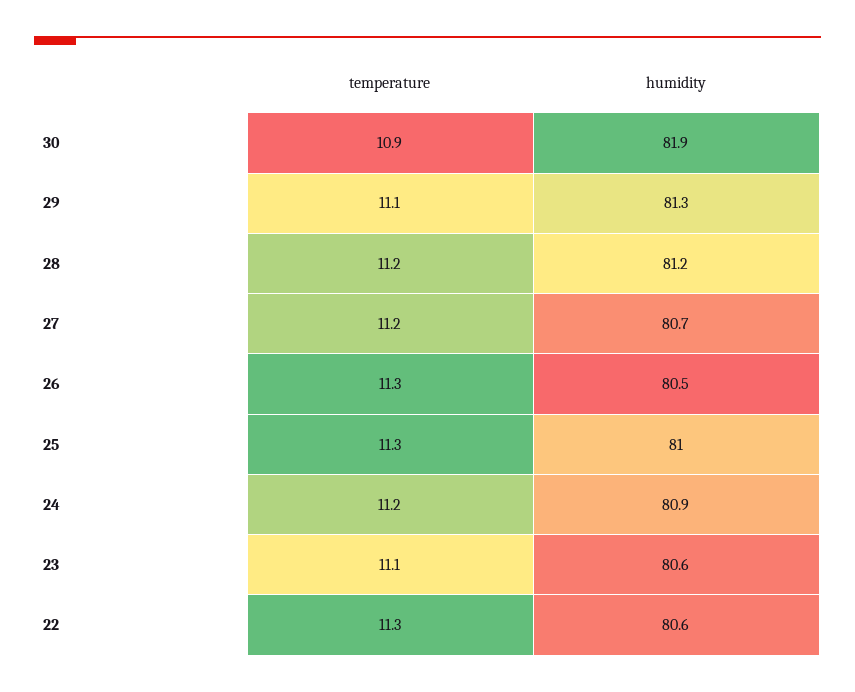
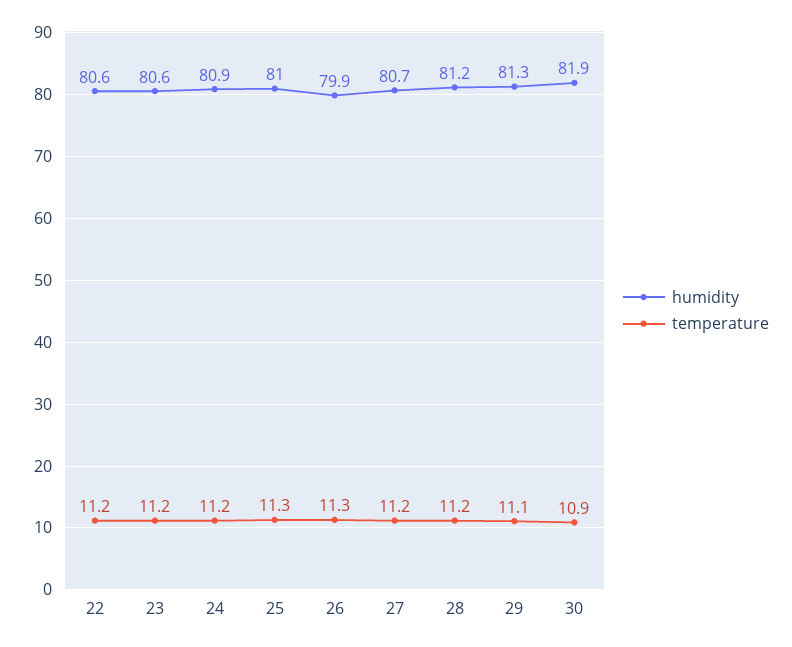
humidity, 26: 80.5 -> 79.9
temperature, 23: 11.1 -> 11.2
temperature, 22: 11.3 -> 11.2

